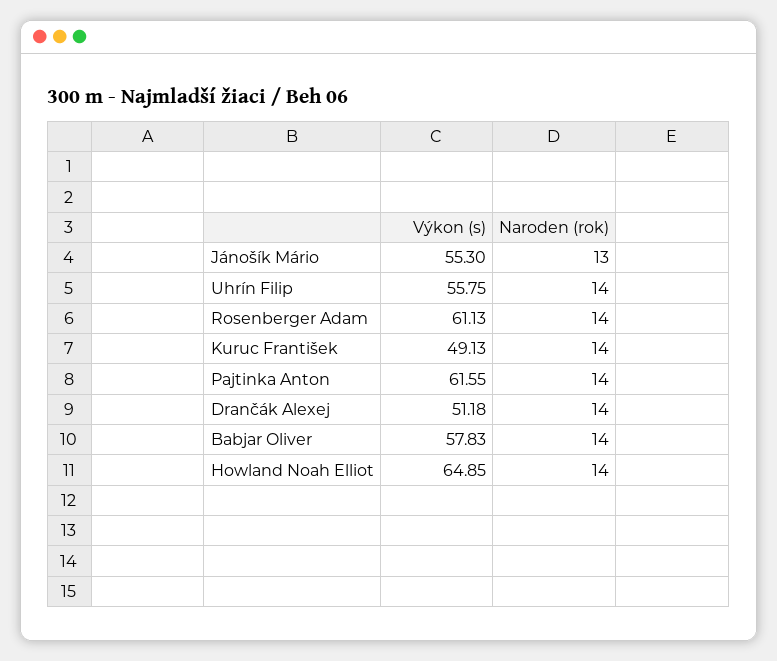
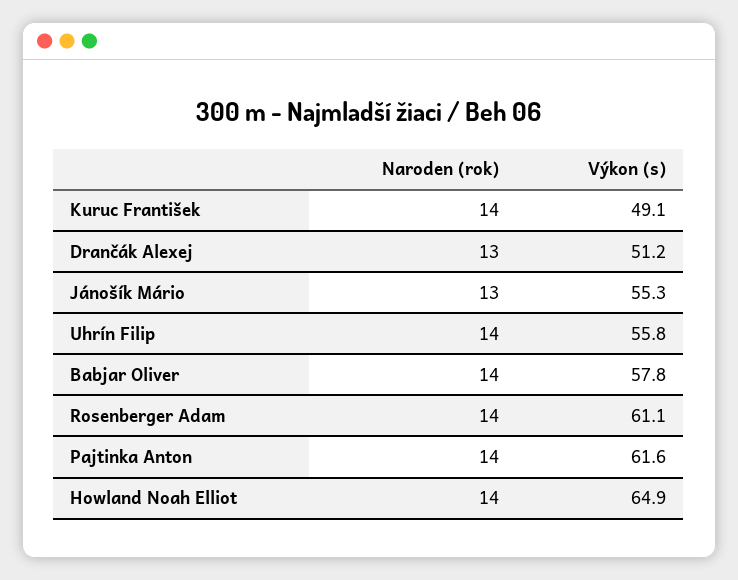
Naroden (rok), Drančák Alexej: 14 -> 13

